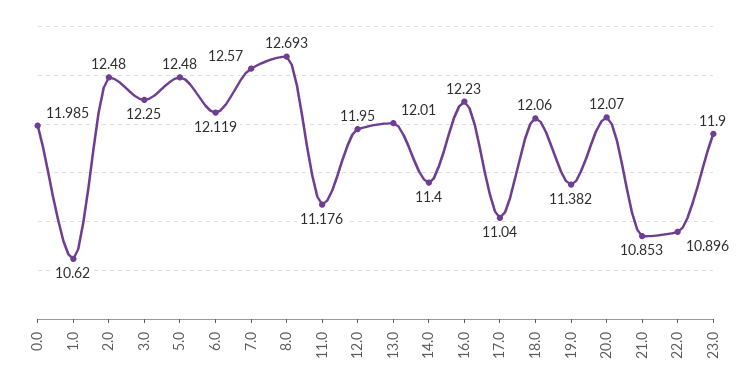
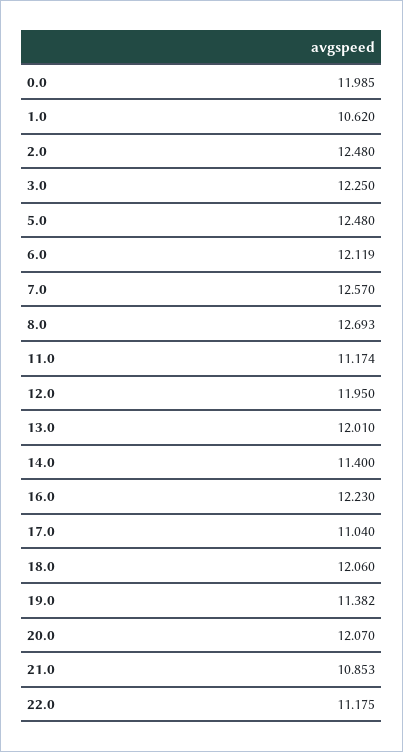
11.0: 11.176 -> 11.174
22.0: 10.896 -> 11.175
23.0: 11.9 -> none

